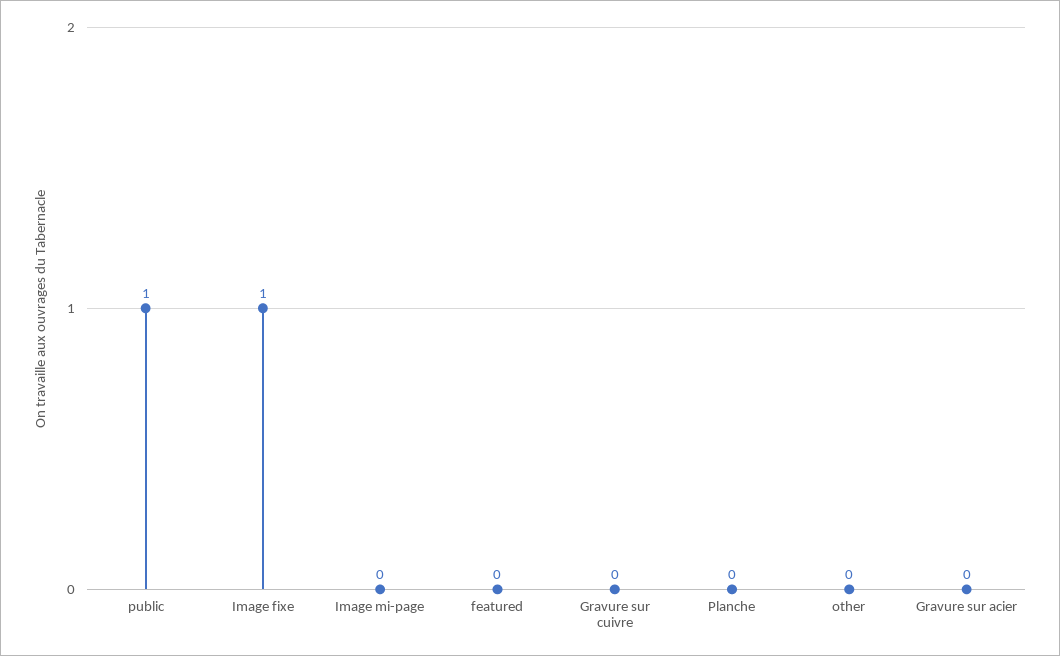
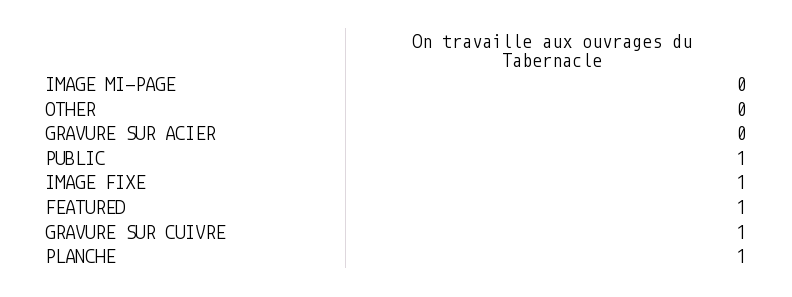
featured: 0 -> 1
Gravure sur cuivre: 0 -> 1
Planche: 0 -> 1

